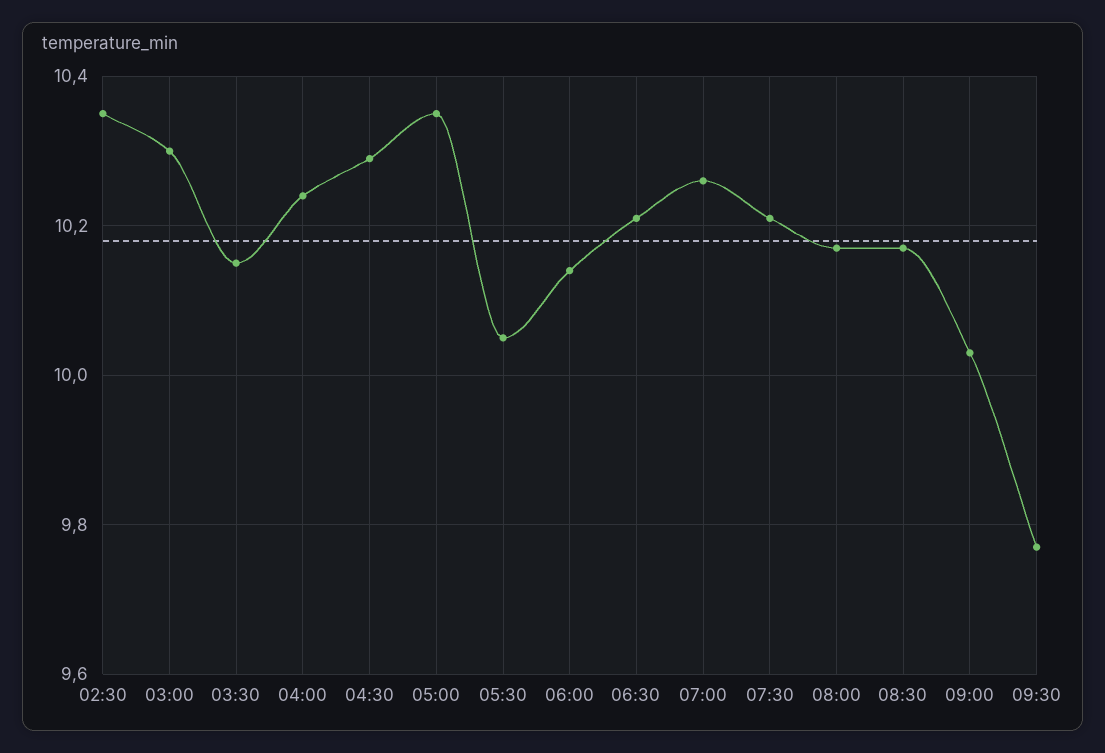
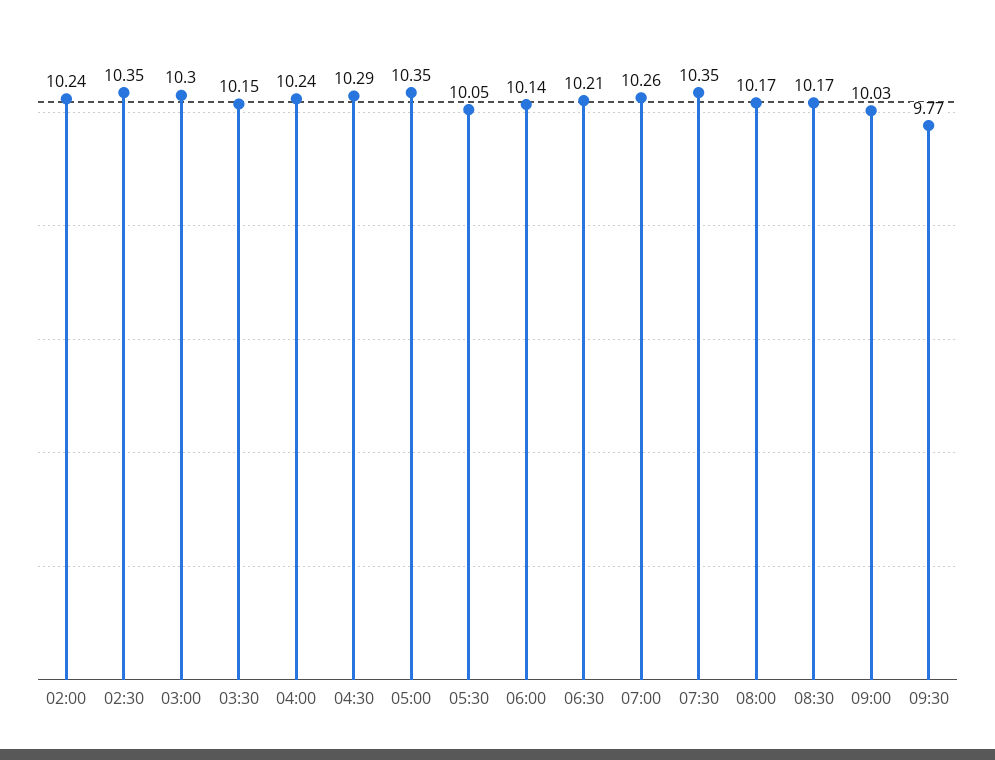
07:30: 10.2 -> 10.35
02:00: none -> 10.24

